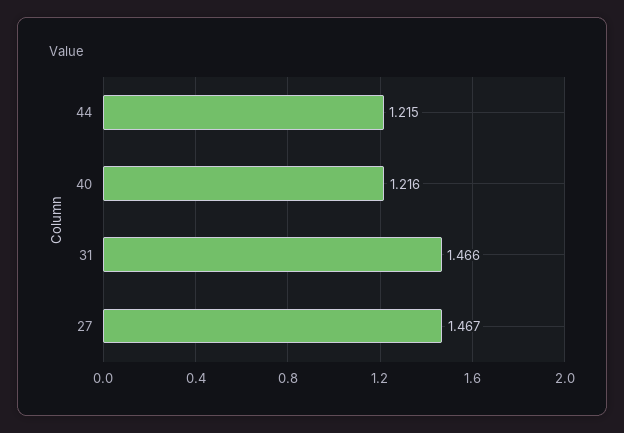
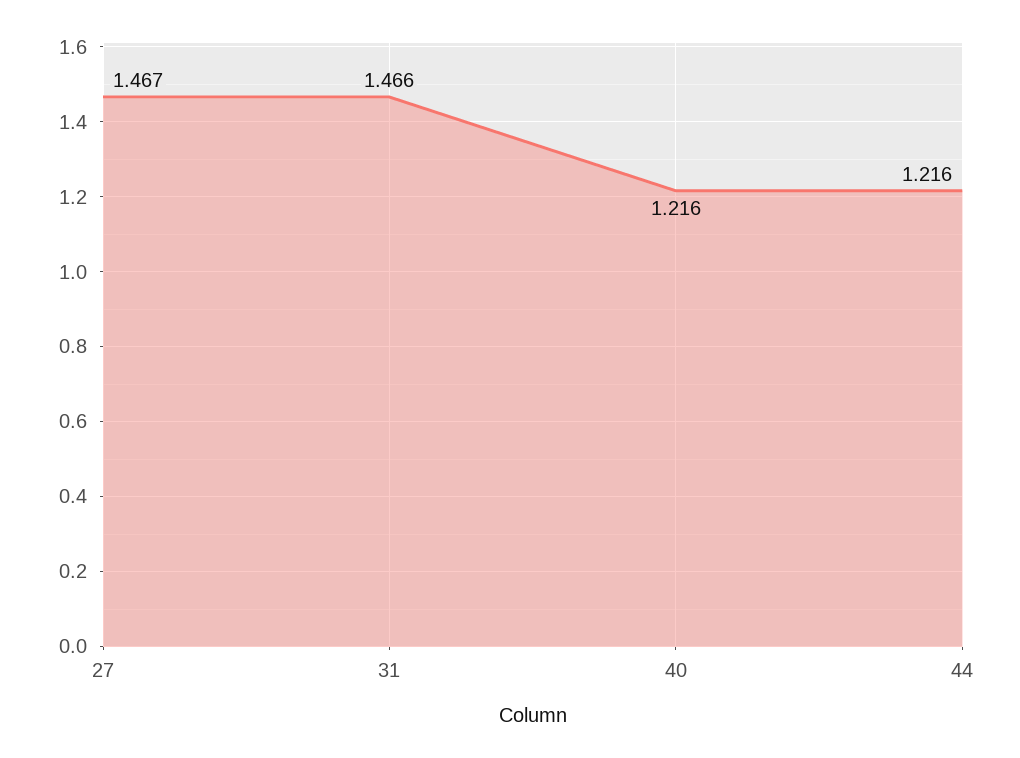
44: 1.215 -> 1.216

